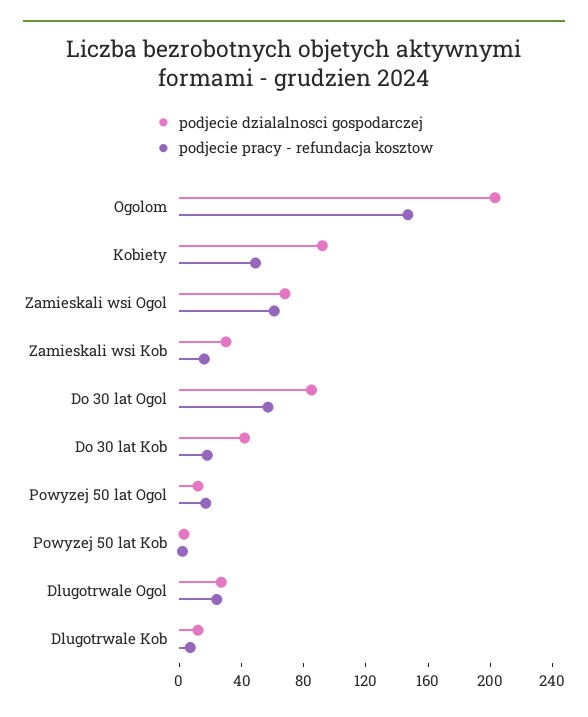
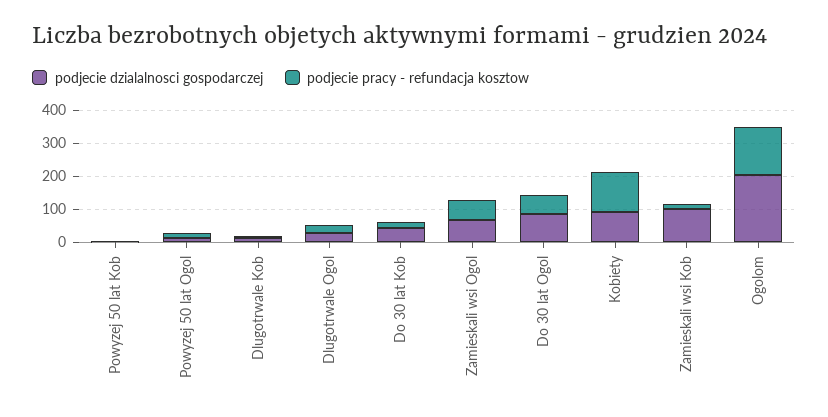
podjecie pracy - refundacja kosztow, Kobiety: 50 -> 125
podjecie dzialalnosci gospodarczej, Zamieskali wsi Kob: 30 -> 100

